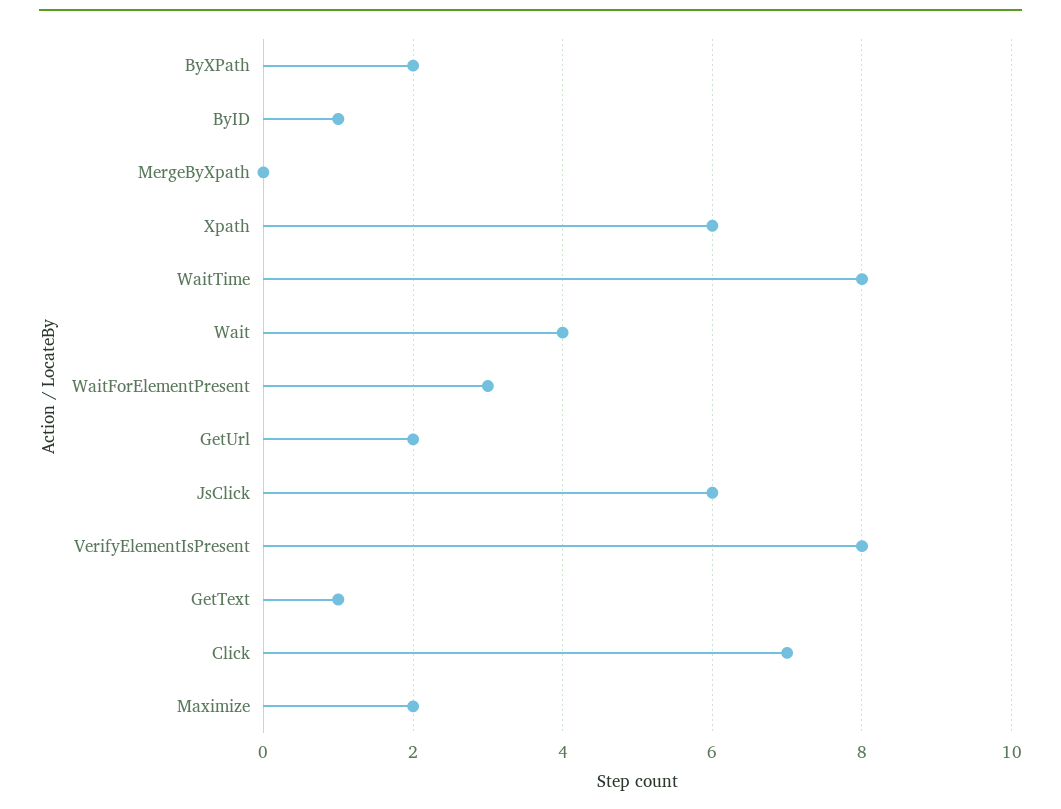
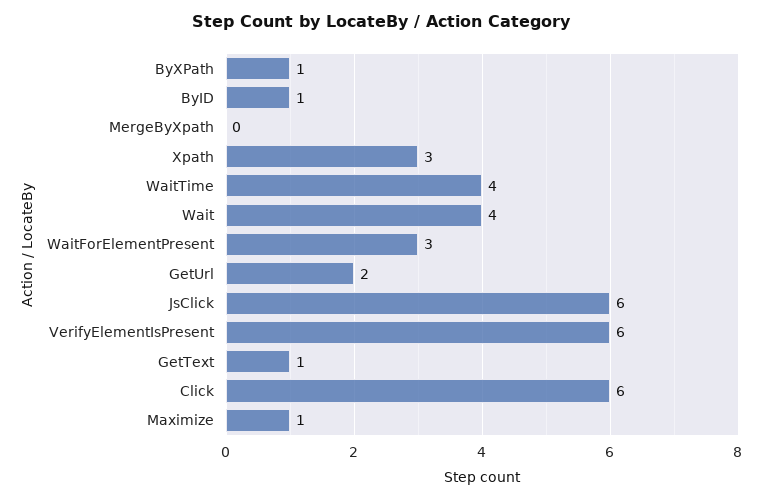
ByXPath: 2 -> 1
Xpath: 6 -> 3
WaitTime: 8 -> 4
VerifyElementIsPresent: 8 -> 6
Click: 7 -> 6
Maximize: 2 -> 1

